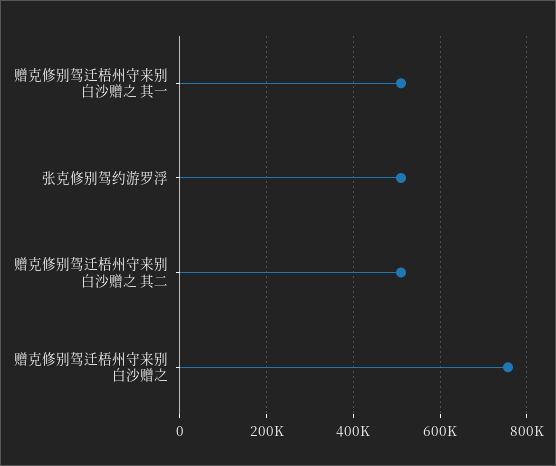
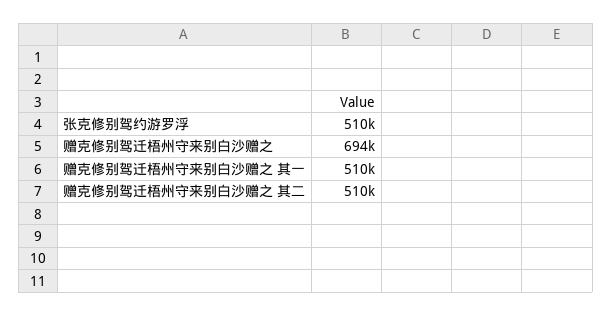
赠克修别驾迁梧州守来别白沙赠之: 760000 -> 694000

